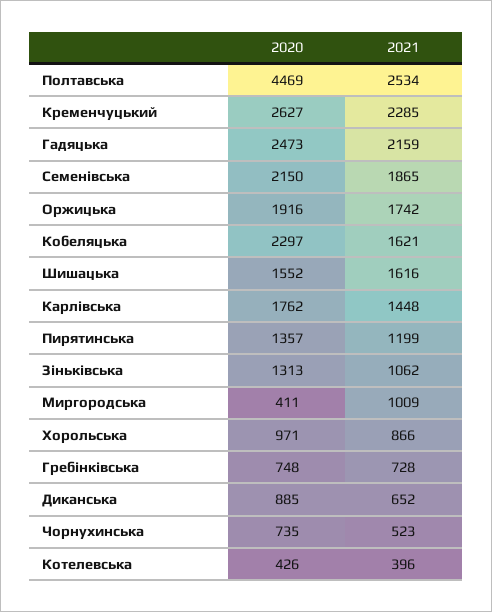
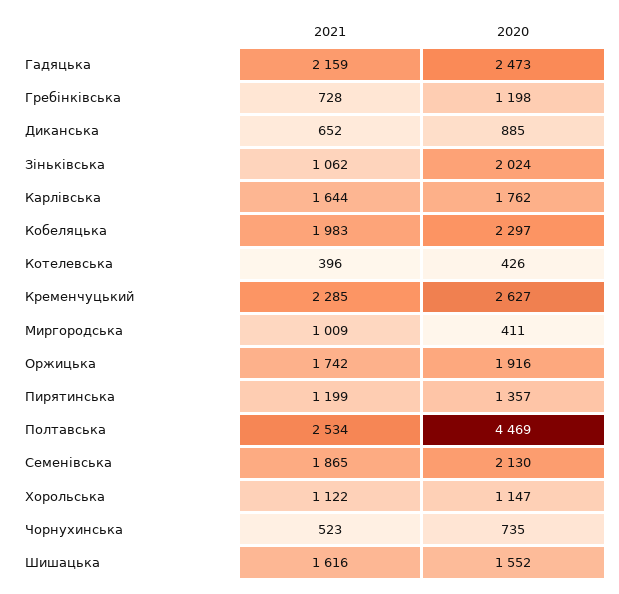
2020, Семенівська: 2150 -> 2130
2021, Кобеляцька: 1621 -> 1983
2021, Карлівська: 1448 -> 1644
2020, Зіньківська: 1313 -> 2024
2020, Хорольська: 971 -> 1147
2021, Хорольська: 866 -> 1122
2020, Гребінківська: 748 -> 1198

